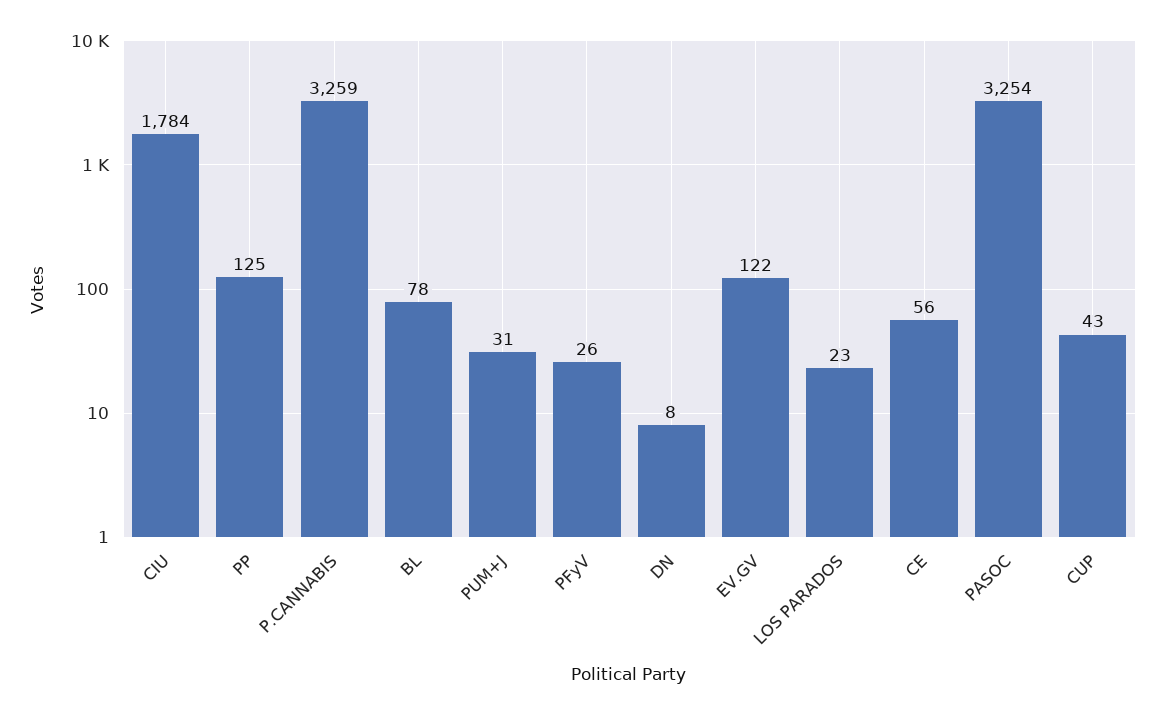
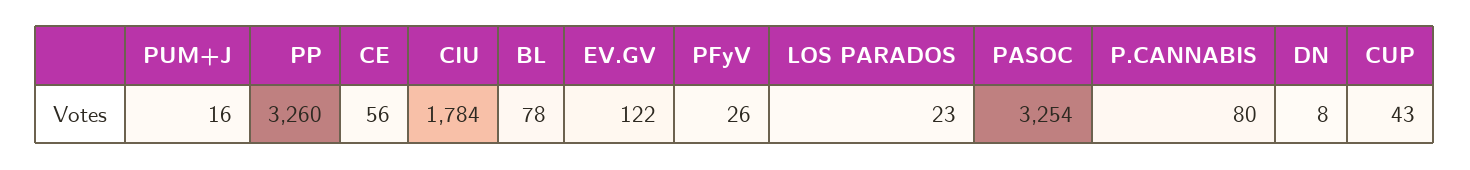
PP: 125 -> 3260
P.CANNABIS: 3259 -> 80
PUM+J: 31 -> 16

